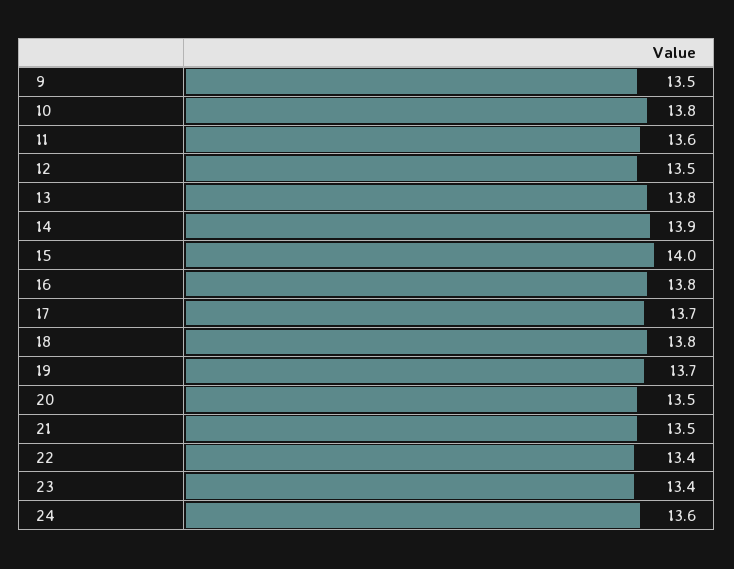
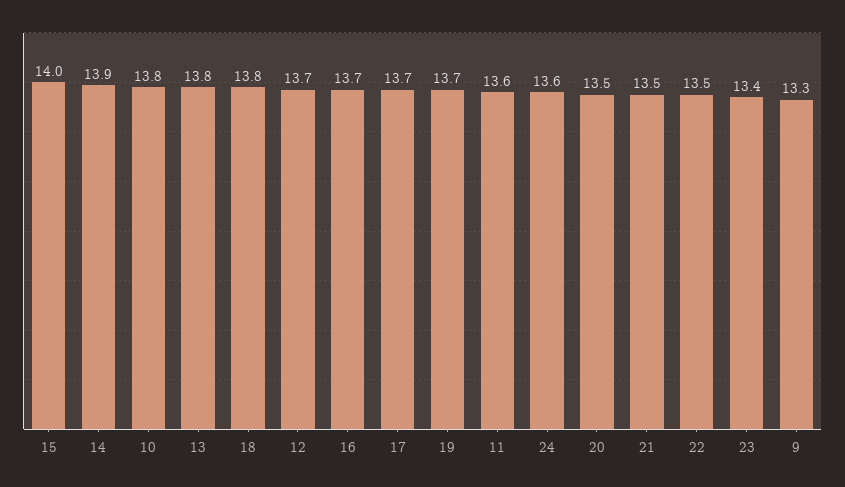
9: 13.5 -> 13.3
12: 13.5 -> 13.7
16: 13.8 -> 13.7
22: 13.4 -> 13.5

